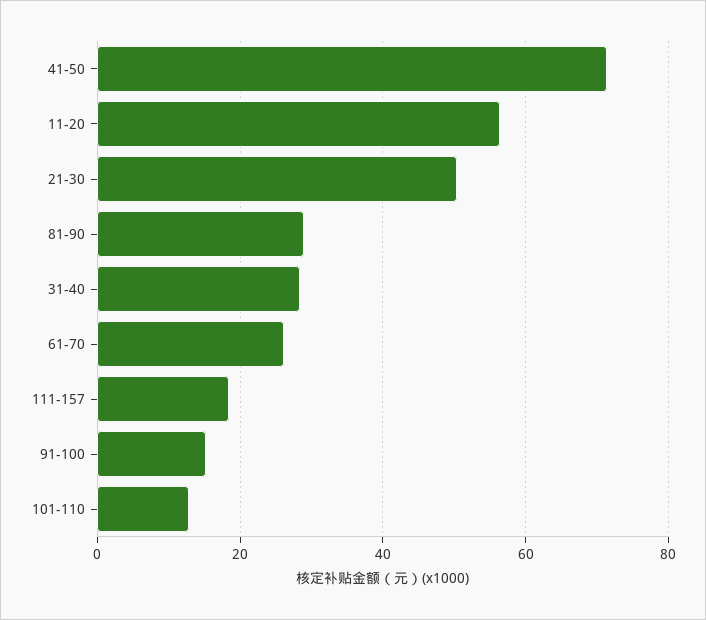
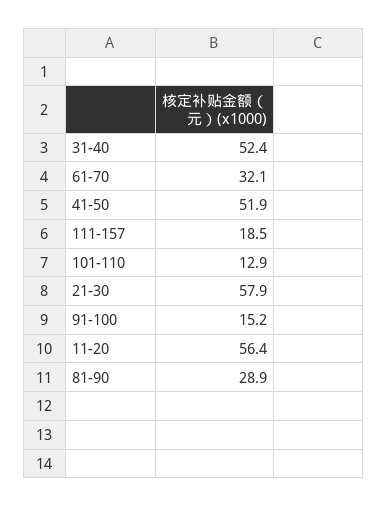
41-50: 72 -> 51.9
21-30: 50 -> 57.9
31-40: 28 -> 52.4
61-70: 26 -> 32.1

